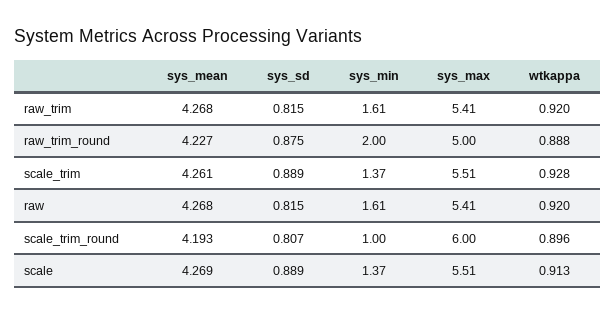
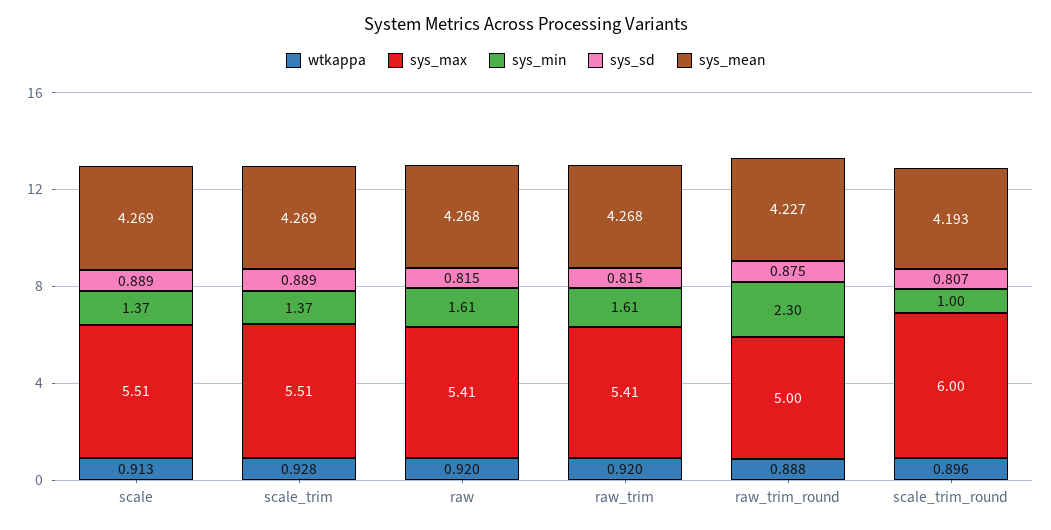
sys_min, raw_trim_round: 2 -> 2.3
sys_mean, scale_trim: 4.261 -> 4.269

